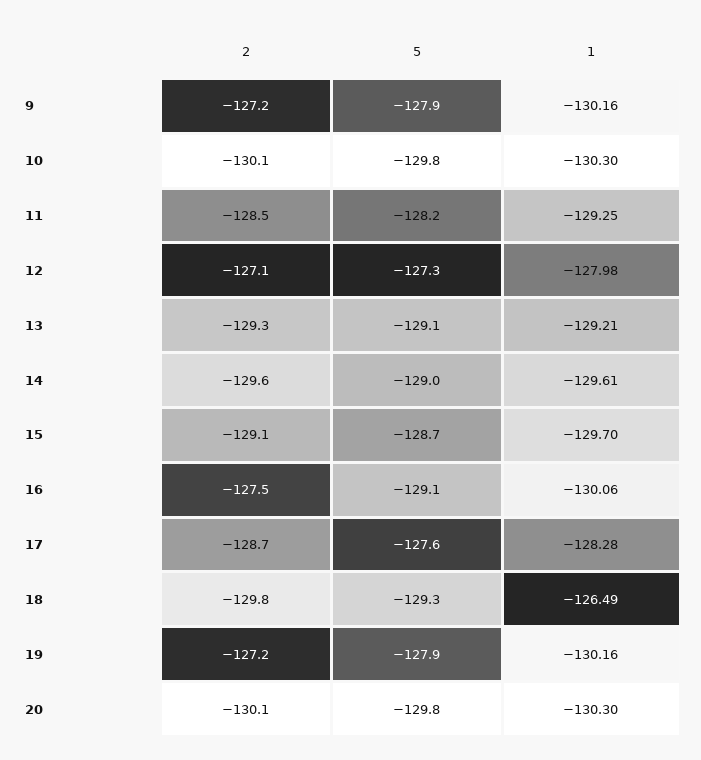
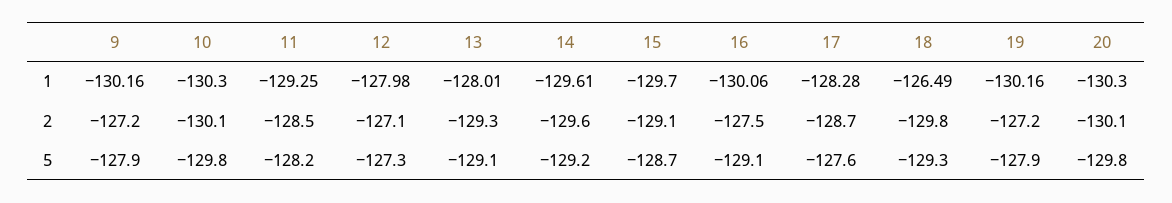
1, 13: -129.21 -> -128.01
5, 14: -129 -> -129.2

